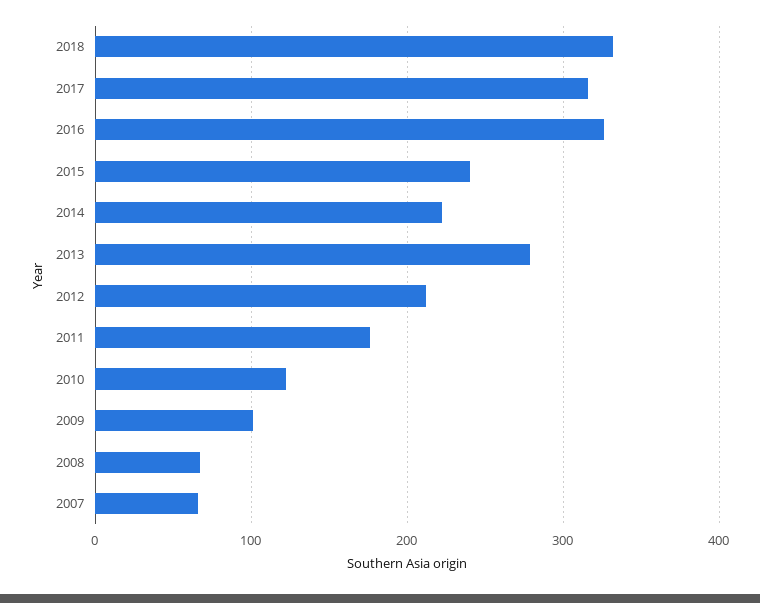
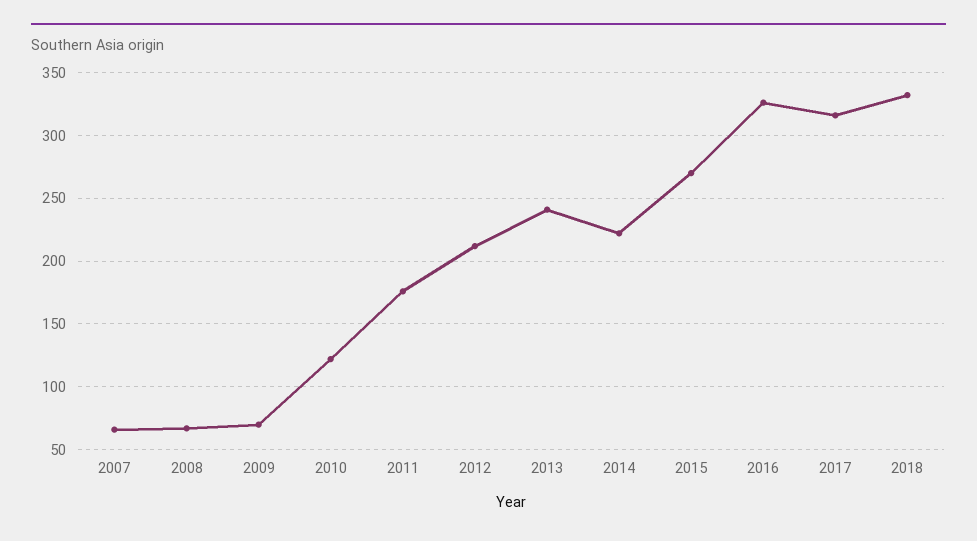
2015: 240 -> 270
2013: 280 -> 240
2009: 100 -> 70

